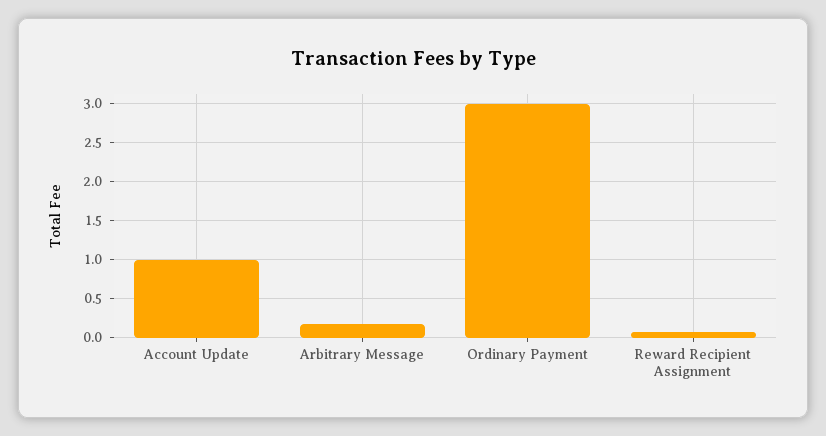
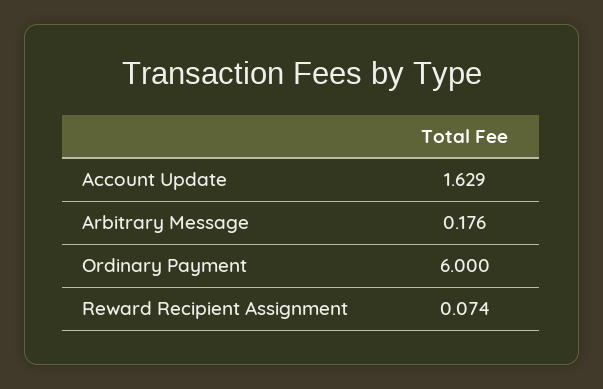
Account Update: 1 -> 1.629
Ordinary Payment: 3 -> 6

